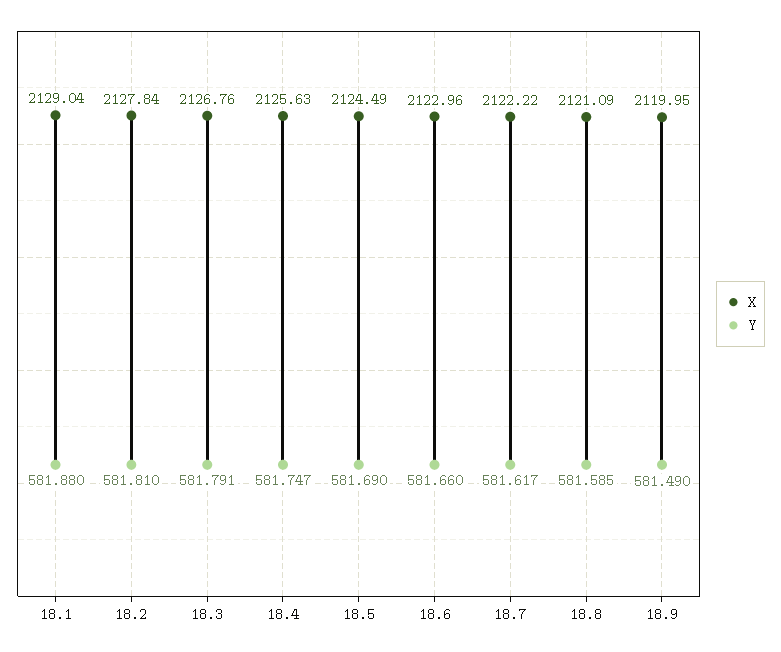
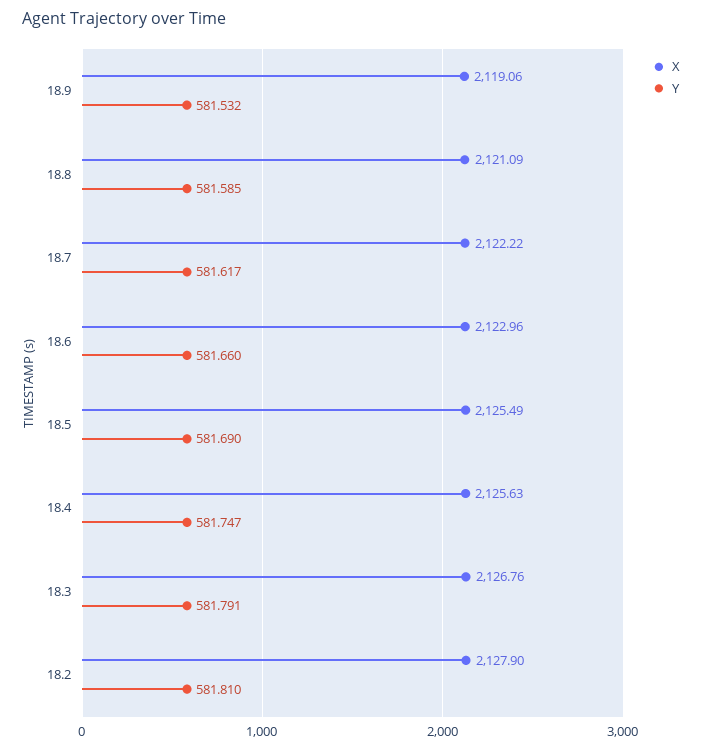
X, 18.1: 2129.04 -> none
Y, 18.1: 581.88 -> none
X, 18.2: 2127.84 -> 2127.9
X, 18.5: 2124.49 -> 2125.49
X, 18.9: 2119.95 -> 2119.06
Y, 18.9: 581.49 -> 581.532

